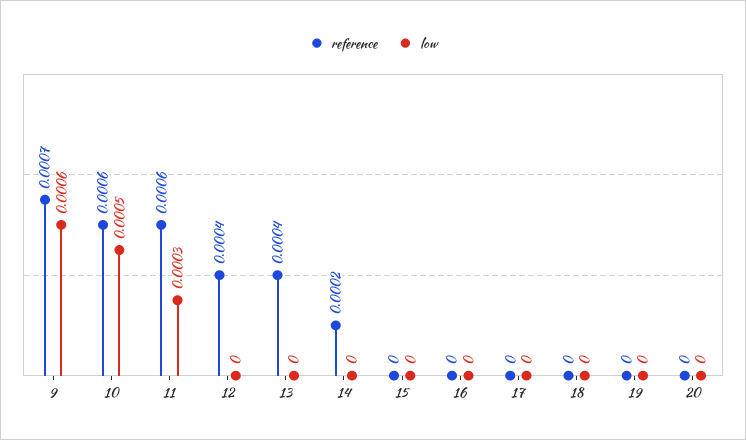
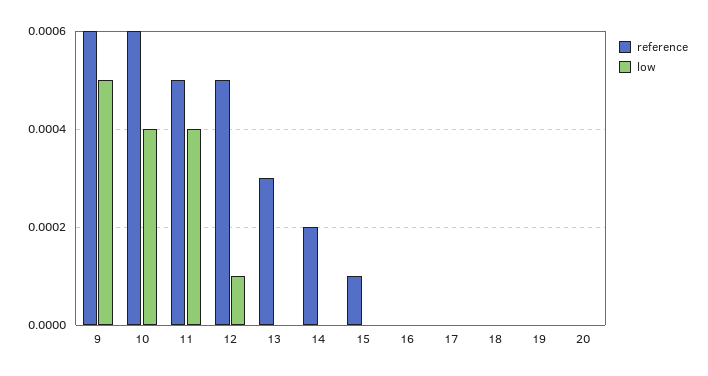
reference, 9: 0.0007 -> 0.0006
low, 9: 0.0006 -> 0.0005
low, 10: 0.0005 -> 0.0004
reference, 11: 0.0006 -> 0.0005
low, 11: 0.0003 -> 0.0004
reference, 12: 0.0004 -> 0.0005
low, 12: 0 -> 0.0001
reference, 13: 0.0004 -> 0.0003
reference, 15: 0 -> 0.0001

